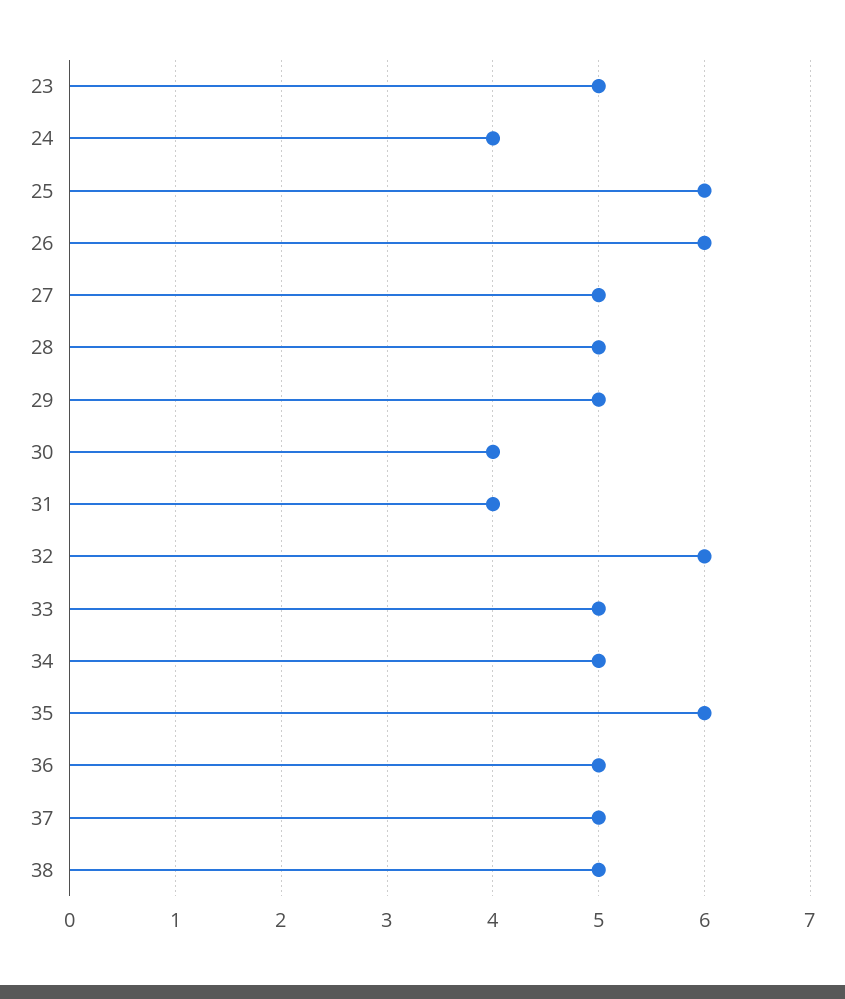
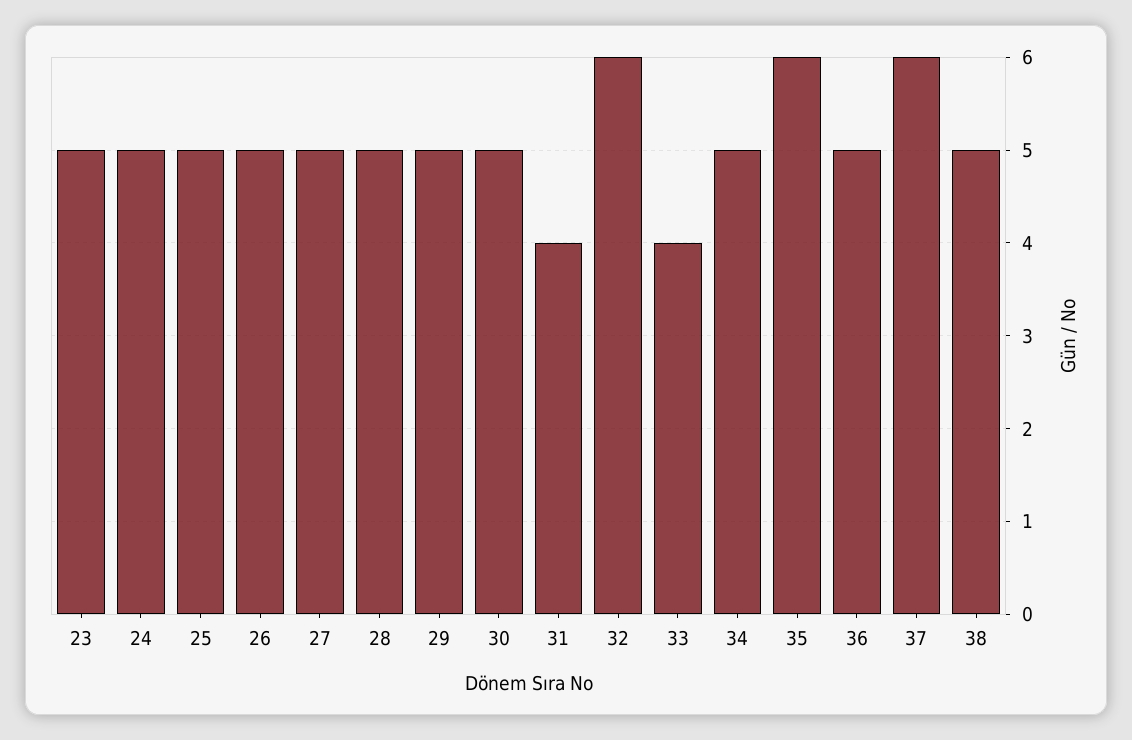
24: 4 -> 5
25: 6 -> 5
26: 6 -> 5
30: 4 -> 5
33: 5 -> 4
37: 5 -> 6

